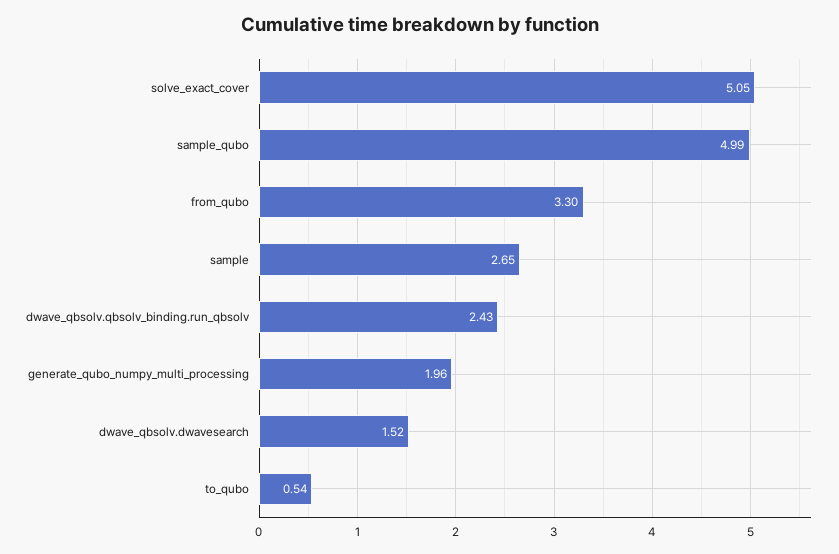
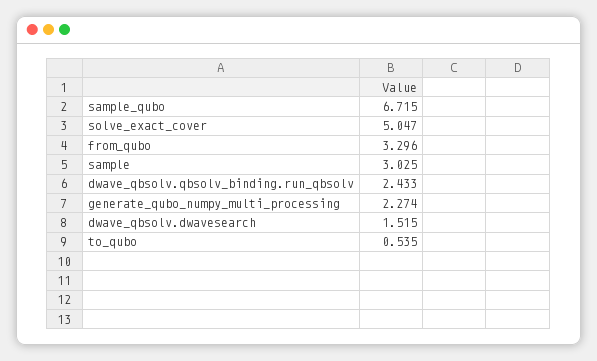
sample_qubo: 4.99 -> 6.715
sample: 2.65 -> 3.025
generate_qubo_numpy_multi_processing: 1.96 -> 2.274

